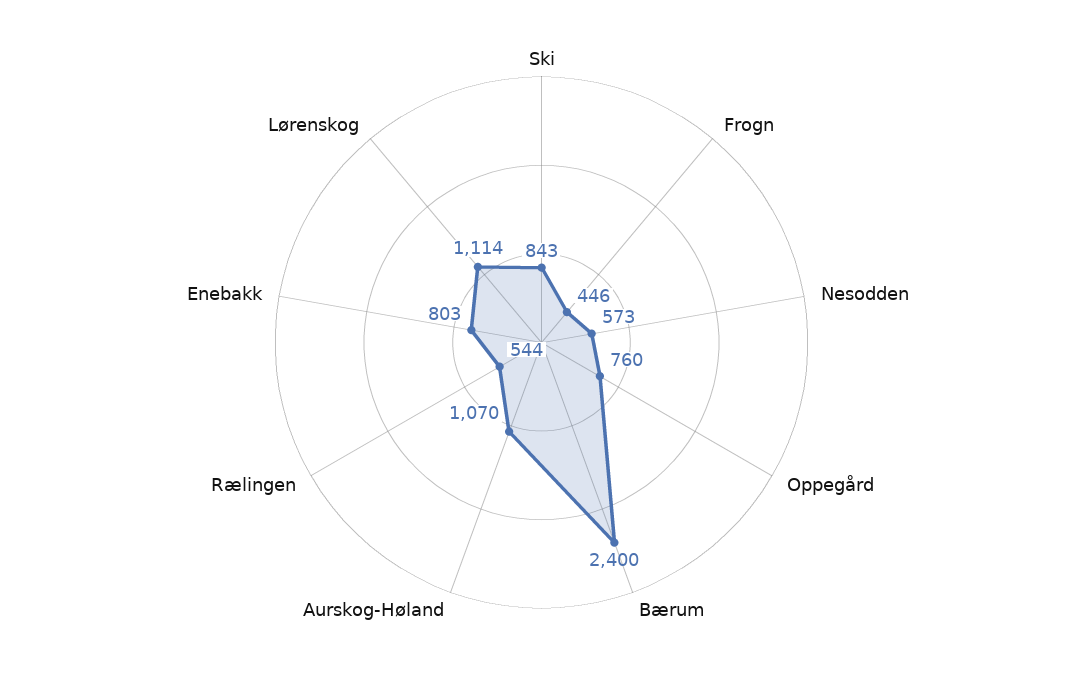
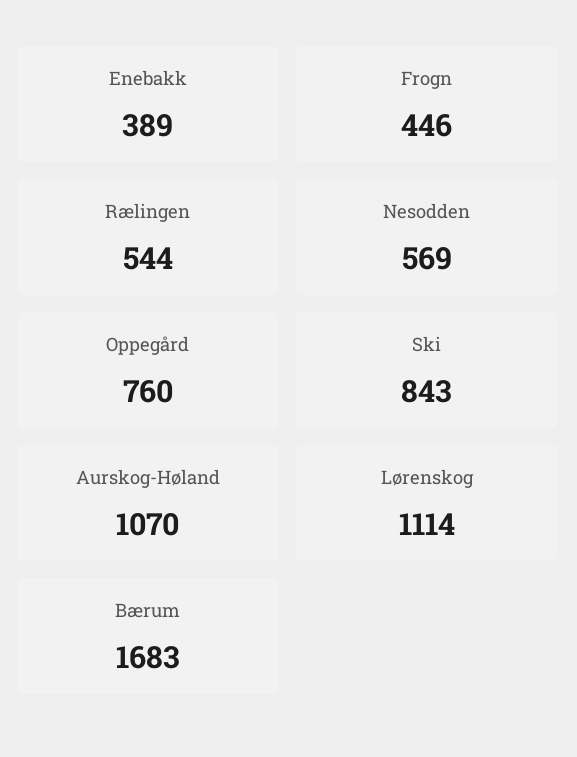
Nesodden: 573 -> 569
Bærum: 2400 -> 1683
Enebakk: 803 -> 389

